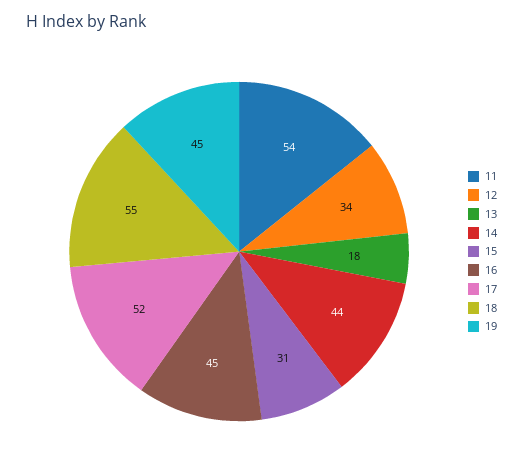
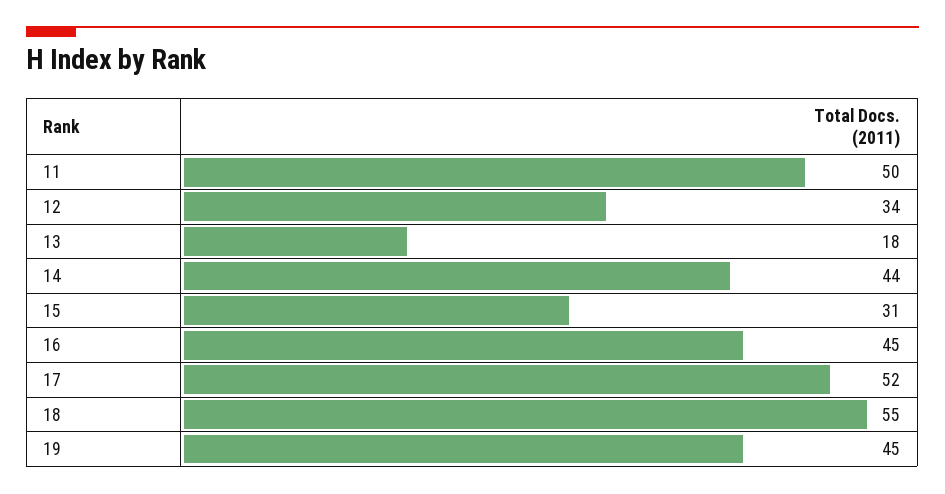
11: 54 -> 50

